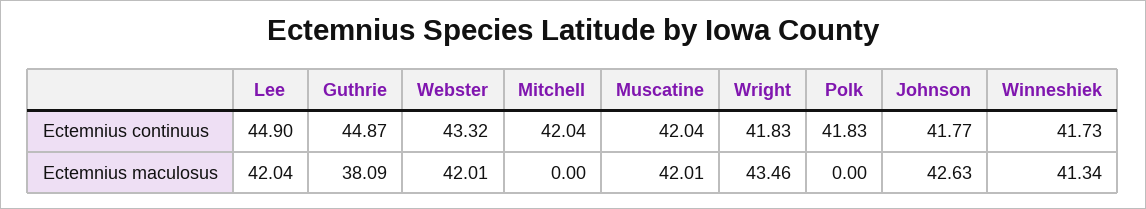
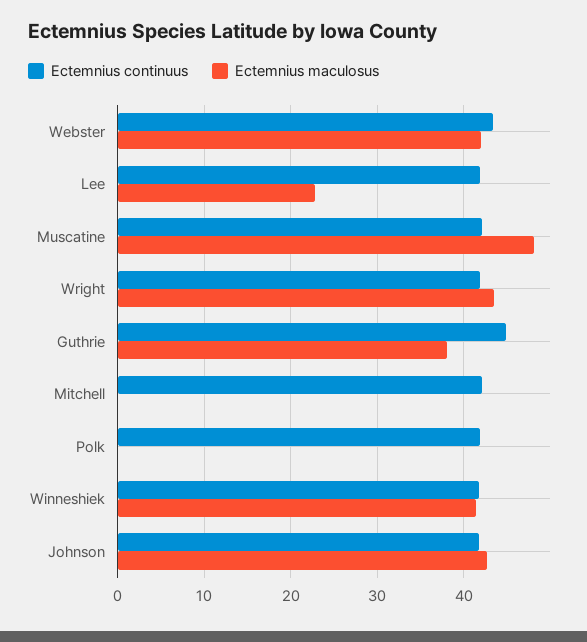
Ectemnius continuus, Lee: 44.9 -> 42
Ectemnius maculosus, Lee: 42.04 -> 23
Ectemnius maculosus, Muscatine: 42.01 -> 48

